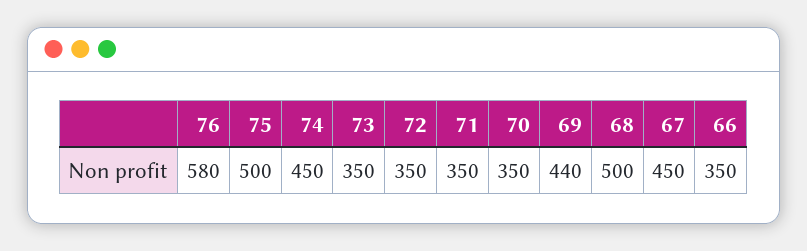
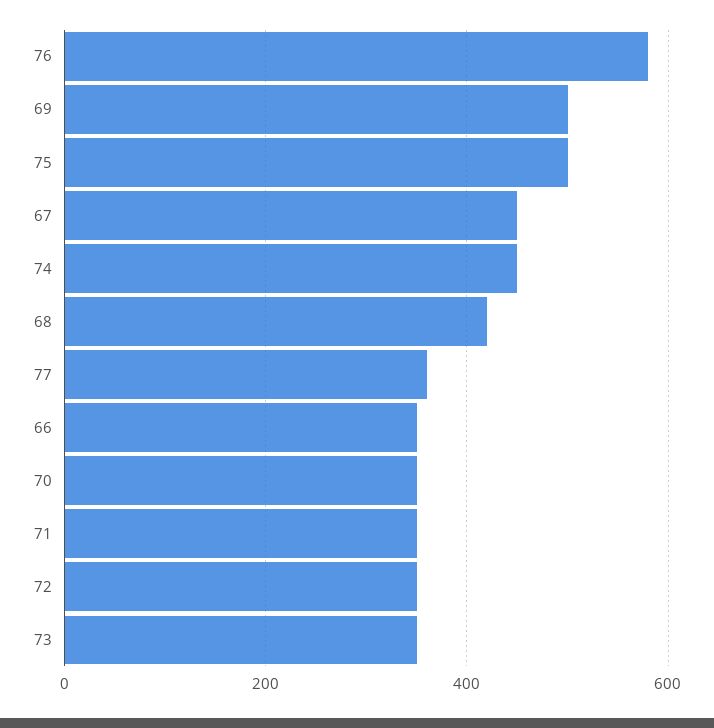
69: 440 -> 500
68: 500 -> 420
77: none -> 360

